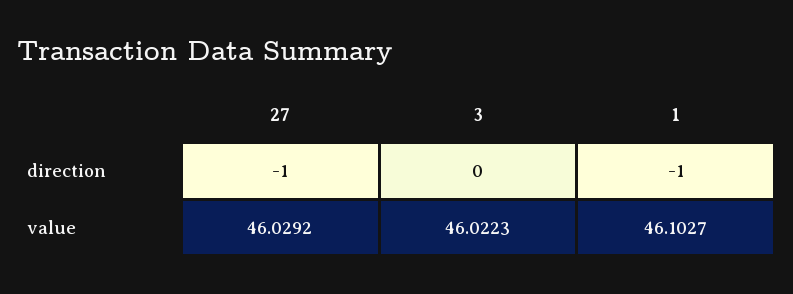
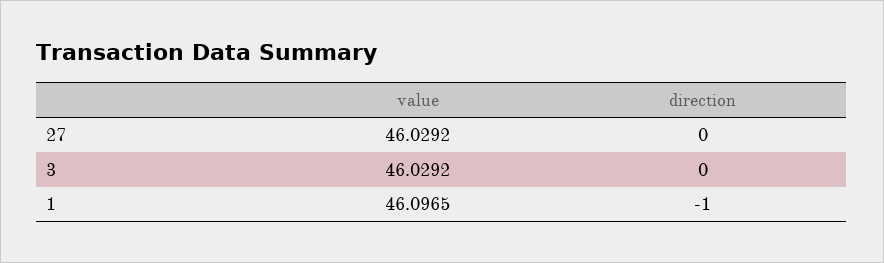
27, direction: -1 -> 0
3, value: 46.0223 -> 46.0292
1, value: 46.1027 -> 46.0965

